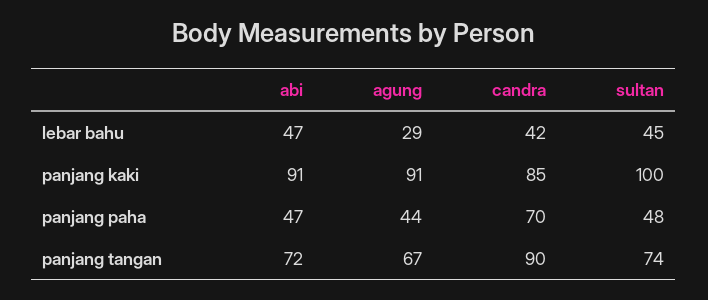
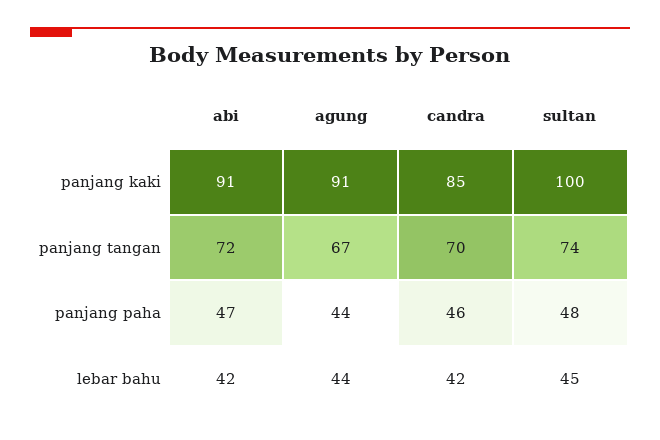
abi, lebar bahu: 47 -> 42
agung, lebar bahu: 29 -> 44
candra, panjang paha: 70 -> 46
candra, panjang tangan: 90 -> 70

